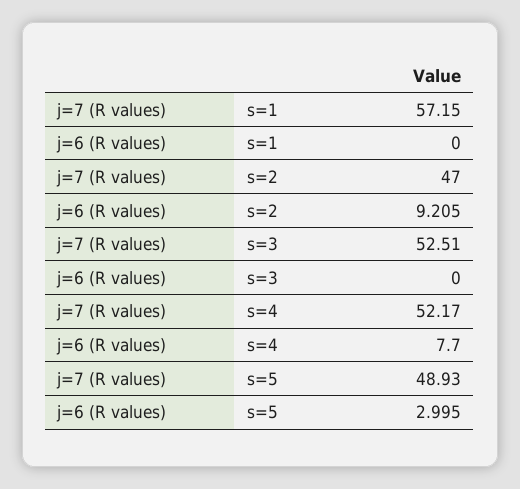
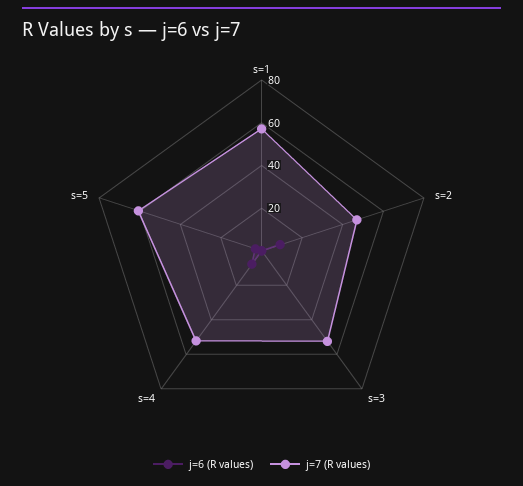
j=7 (R values), s=5: 48.93 -> 60

